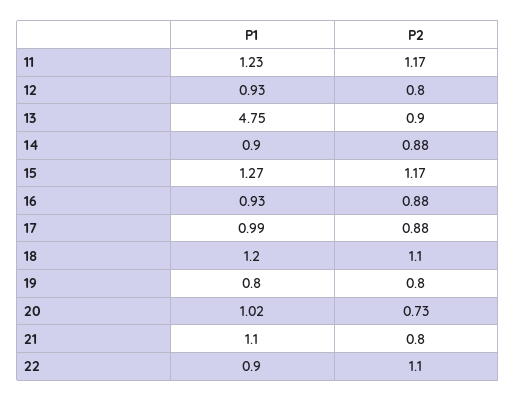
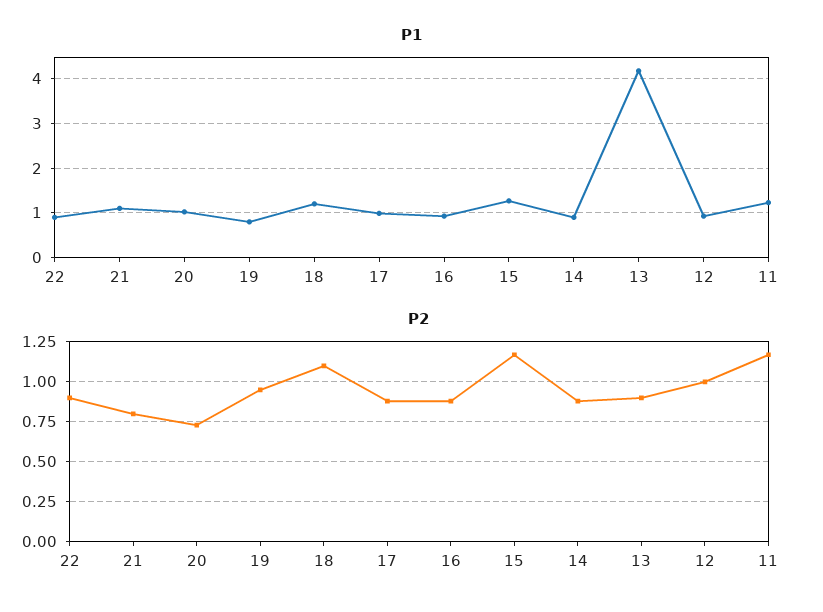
P2, 12: 0.8 -> 1
P1, 13: 4.75 -> 4.2
P2, 19: 0.8 -> 0.95
P2, 22: 1.1 -> 0.9

